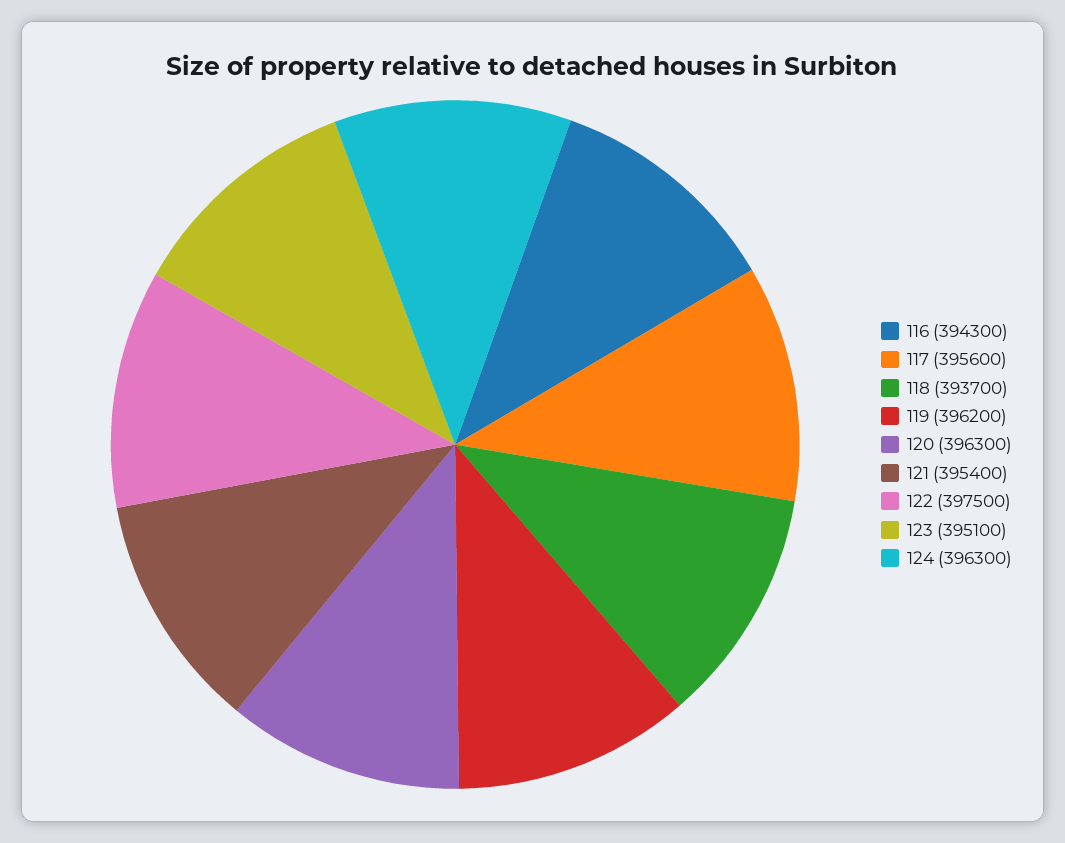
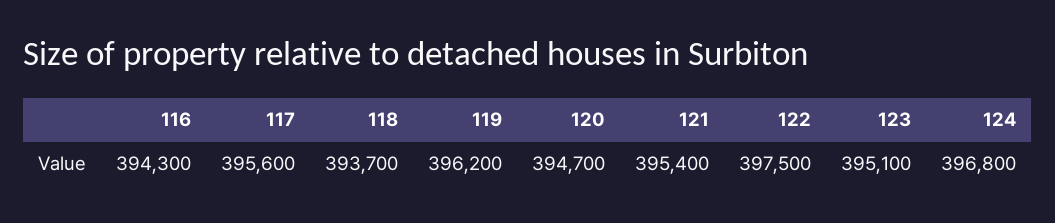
120: 396300 -> 394700
124: 396300 -> 396800

